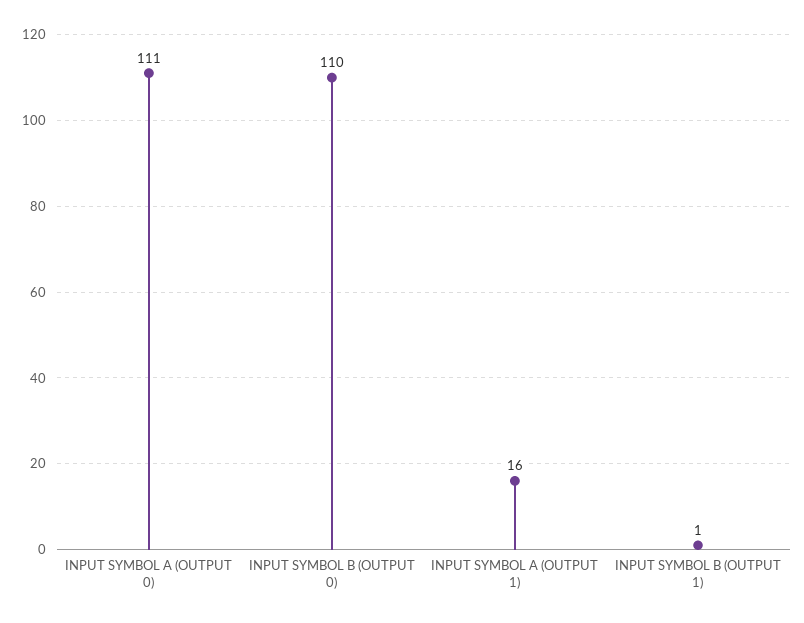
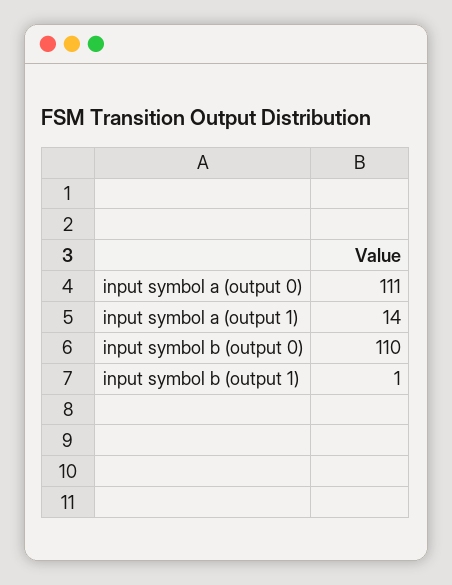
INPUT SYMBOL A (OUTPUT 1): 16 -> 14

